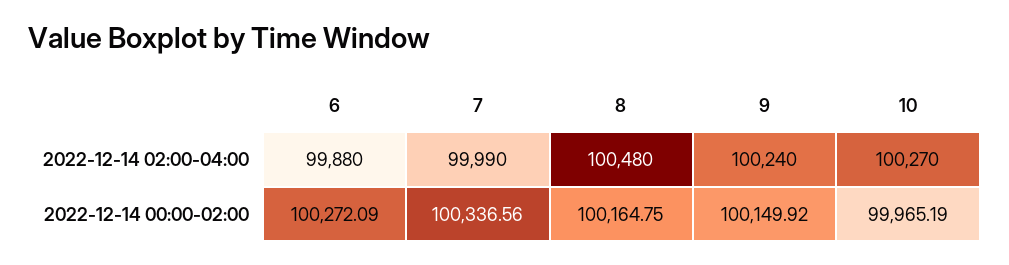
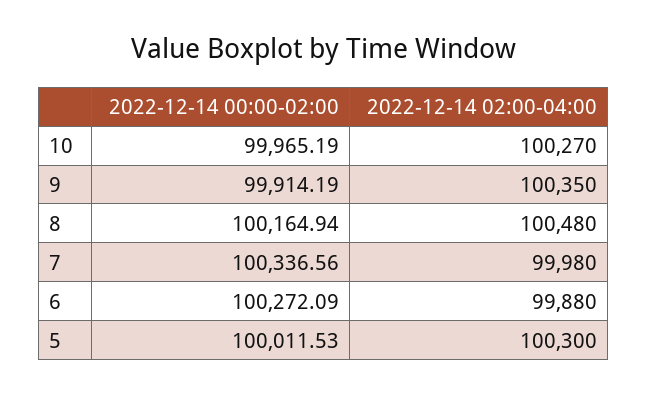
7, 2022-12-14 02:00-04:00: 99990 -> 99980
9, 2022-12-14 02:00-04:00: 100240 -> 100350
8, 2022-12-14 00:00-02:00: 100164.75 -> 100164.94
9, 2022-12-14 00:00-02:00: 100149.92 -> 99914.19
5, 2022-12-14 00:00-02:00: none -> 100011.53
5, 2022-12-14 02:00-04:00: none -> 100300

